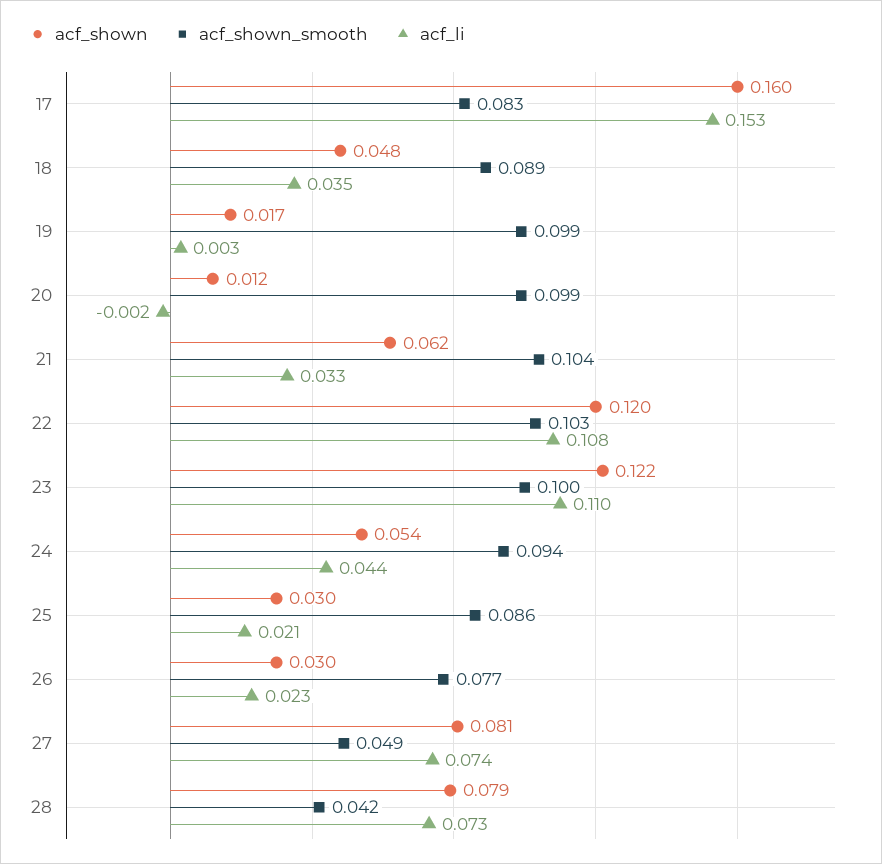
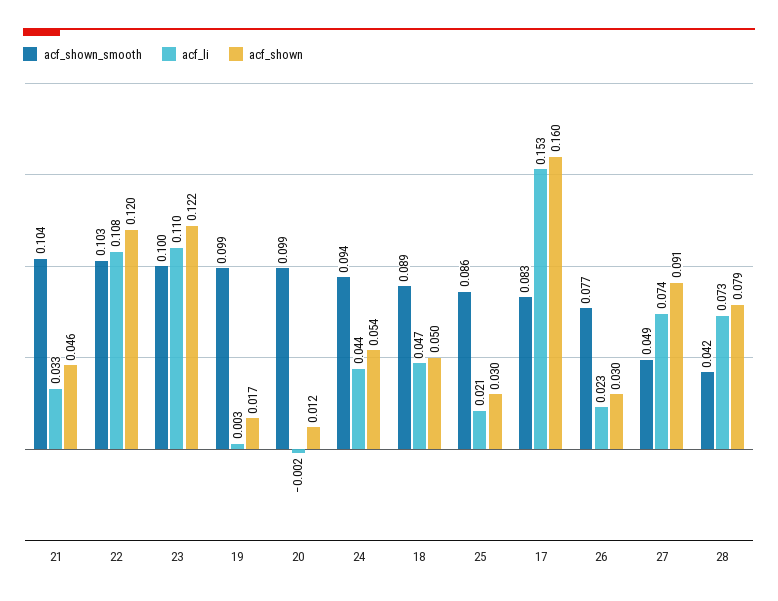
acf_shown, 18: 0.048 -> 0.05
acf_li, 18: 0.035 -> 0.047
acf_shown, 21: 0.062 -> 0.046
acf_shown, 27: 0.081 -> 0.091

